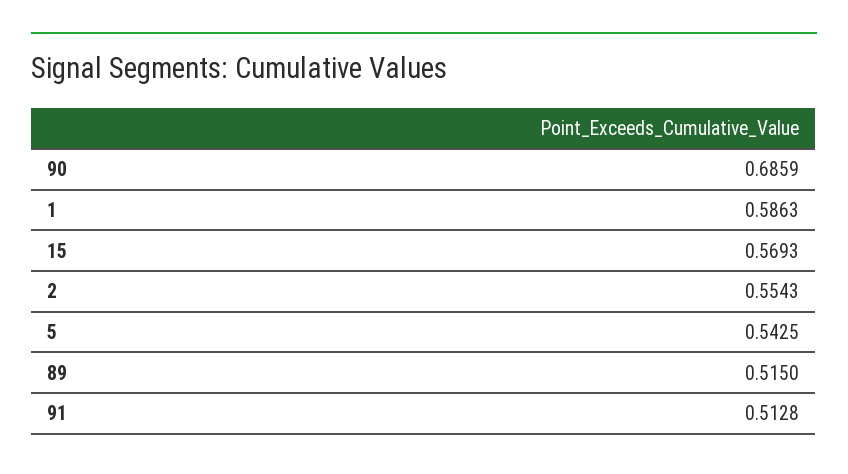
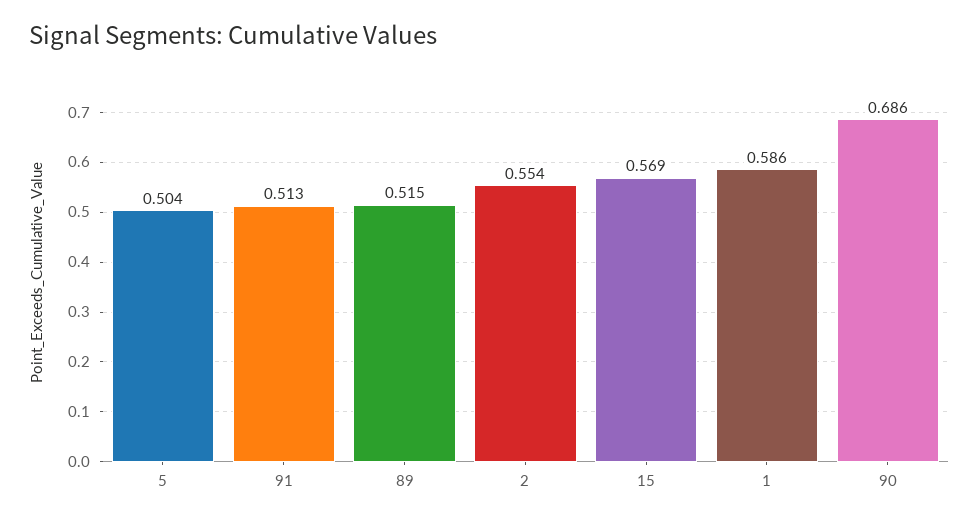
5: 0.5425 -> 0.504

